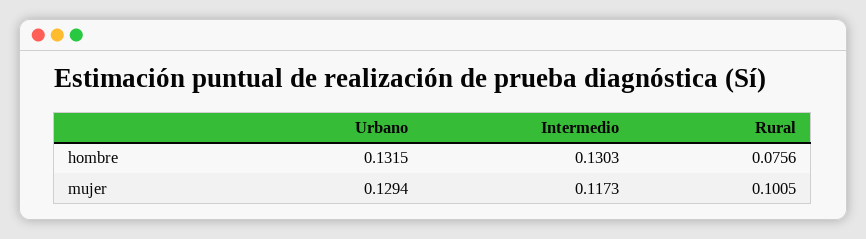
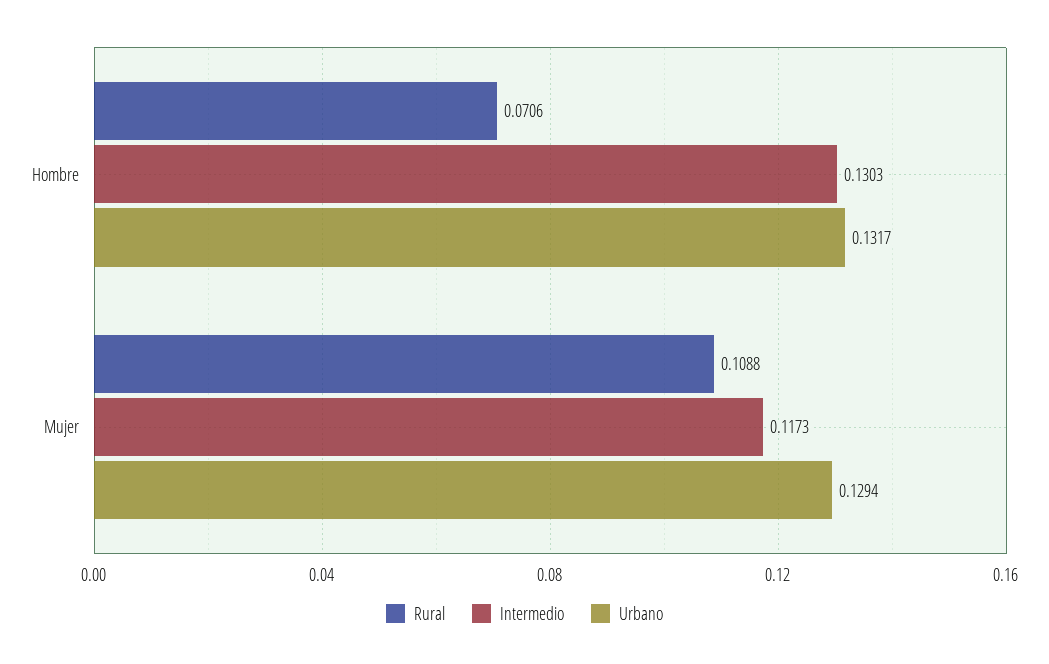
Urbano, hombre: 0.1315 -> 0.1317
Rural, hombre: 0.0756 -> 0.0706
Rural, mujer: 0.1005 -> 0.1088

